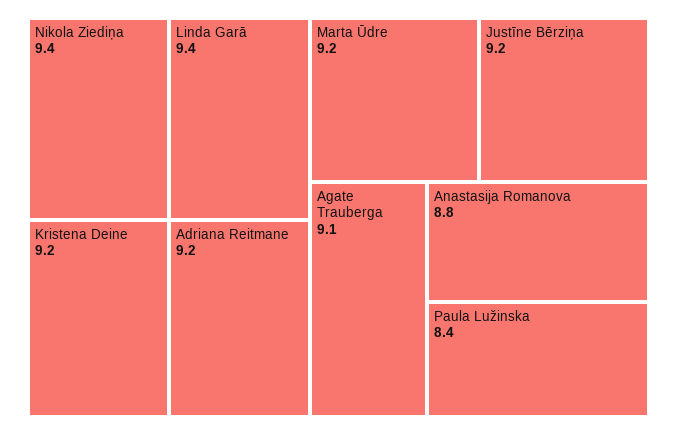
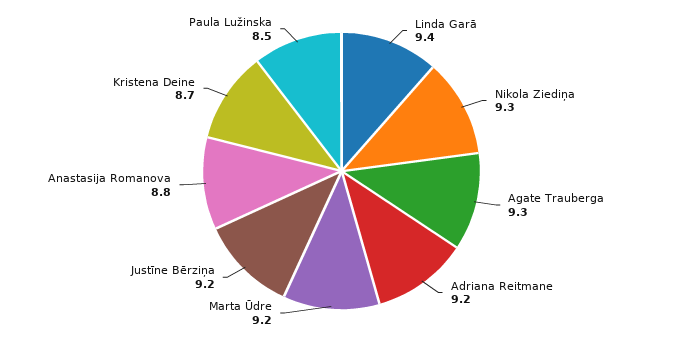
Nikola Ziediņa: 9.4 -> 9.3
Kristena Deine: 9.2 -> 8.7
Agate Trauberga: 9.1 -> 9.3
Paula Lužinska: 8.4 -> 8.5

